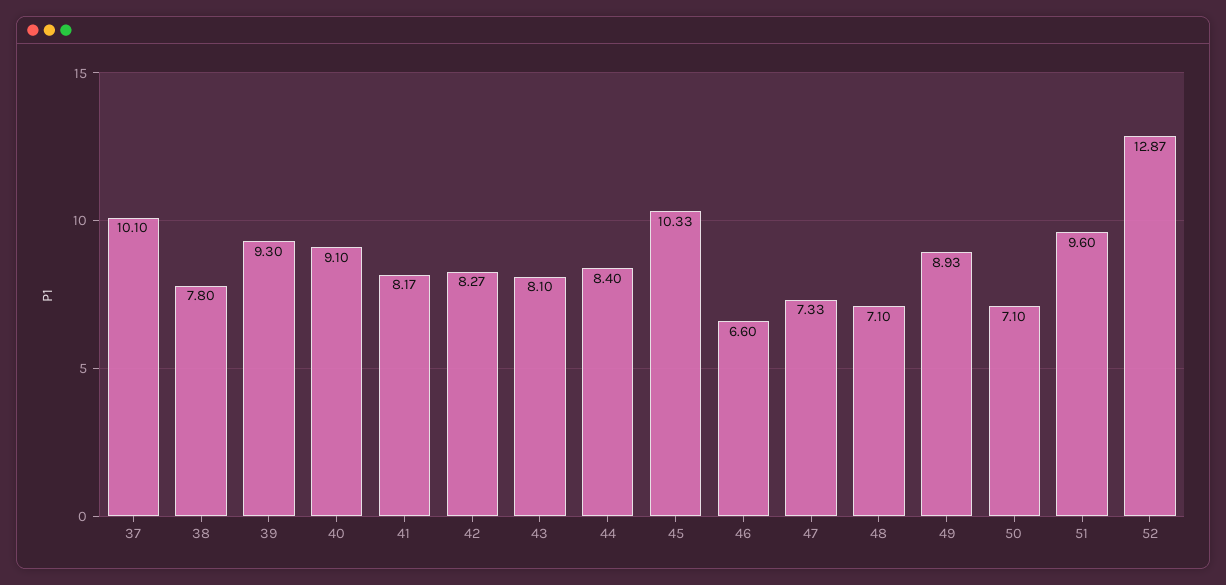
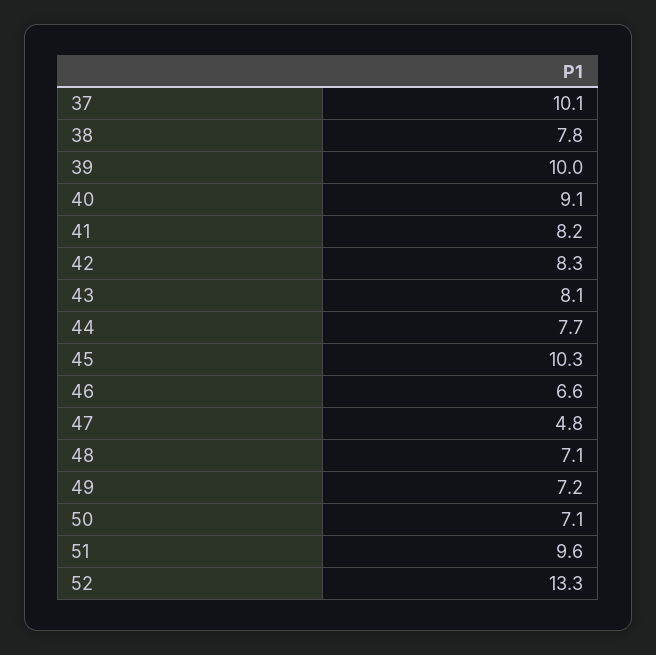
39: 9.3 -> 10
44: 8.4 -> 7.7
47: 7.33 -> 4.8
49: 8.93 -> 7.2
52: 12.87 -> 13.3

